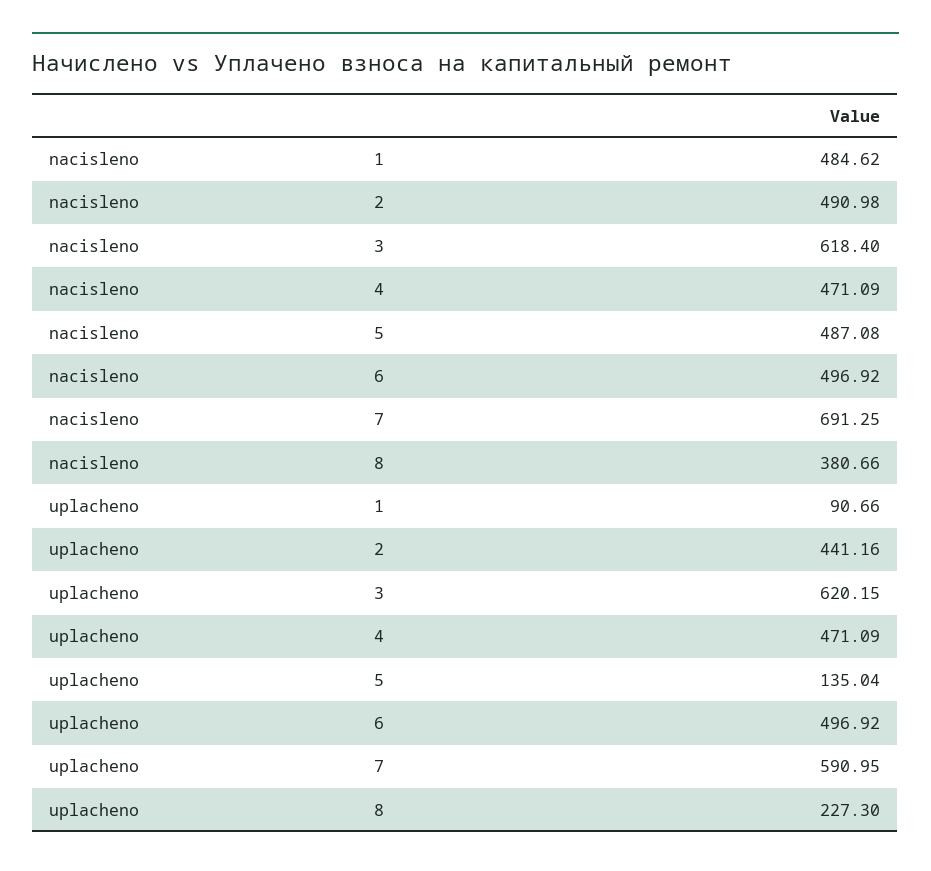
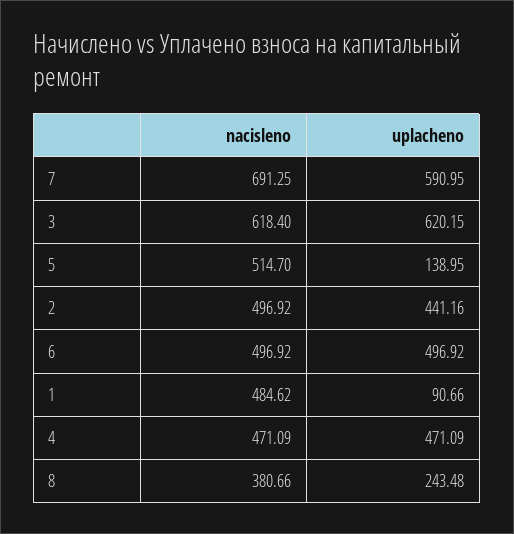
nacisleno, 2: 490.98 -> 496.92
nacisleno, 5: 487.08 -> 514.7
uplacheno, 5: 135.04 -> 138.95
uplacheno, 8: 227.3 -> 243.48

